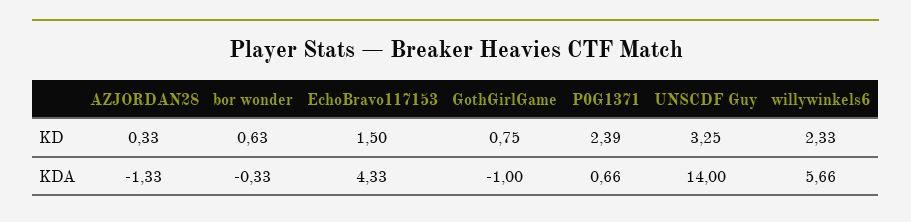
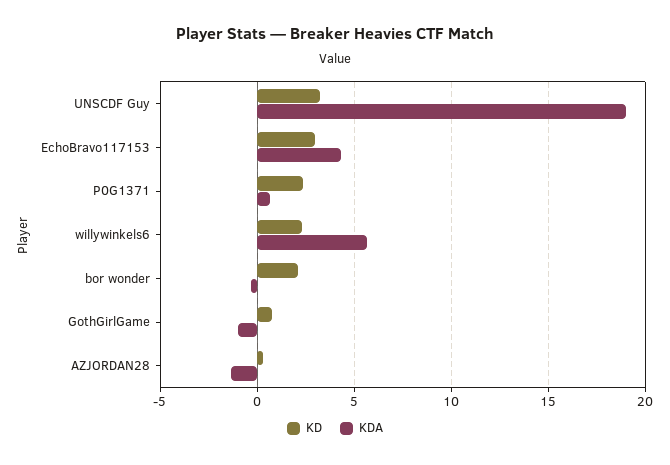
KD, bor wonder: 0.63 -> 2
KD, EchoBravo117153: 1.5 -> 3
KDA, UNSCDF Guy: 14 -> 19

